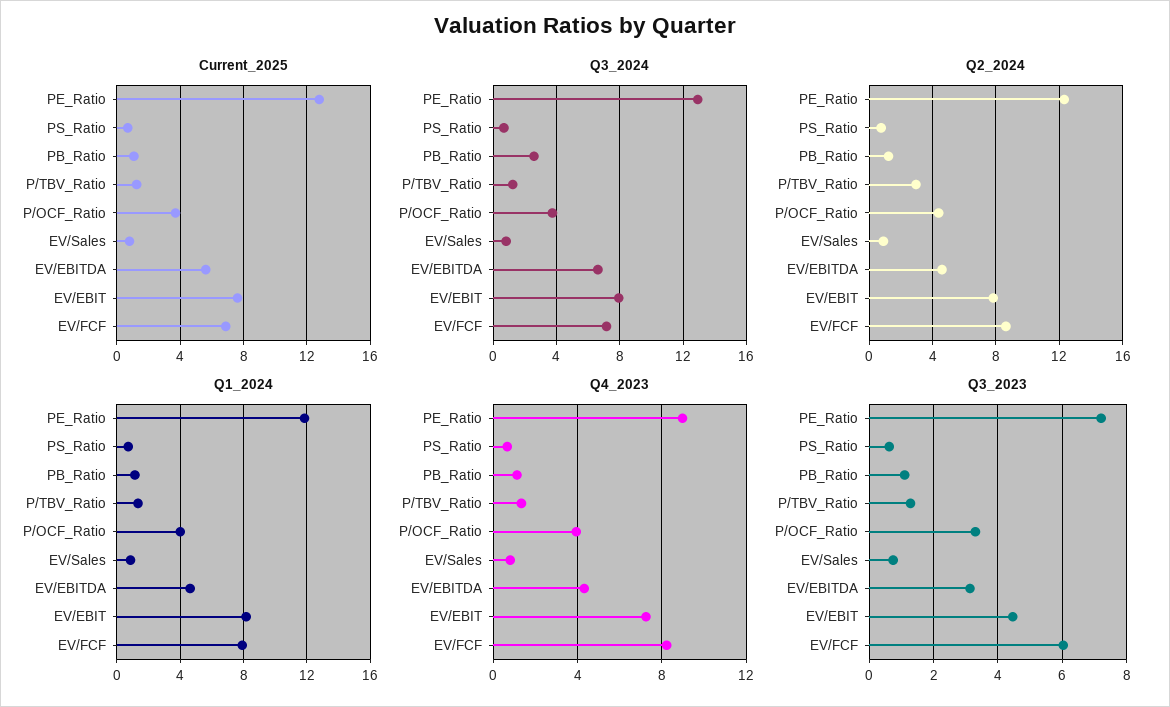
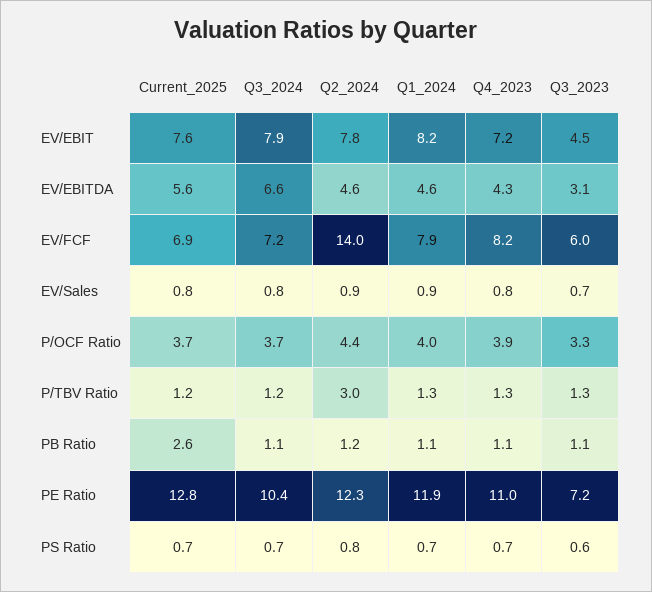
Current_2025, PB_Ratio: 1 -> 2.6
Q3_2024, PE_Ratio: 13 -> 10.4
Q3_2024, PB_Ratio: 2.5 -> 1.1
Q2_2024, EV/FCF: 8.5 -> 14
Q4_2023, PE_Ratio: 9 -> 11

